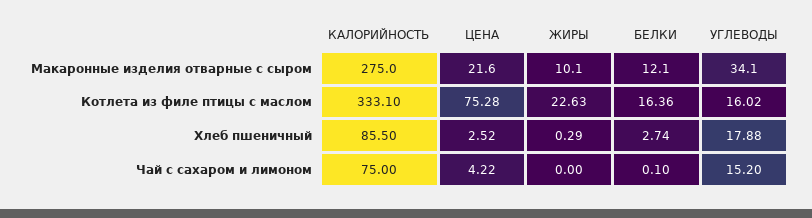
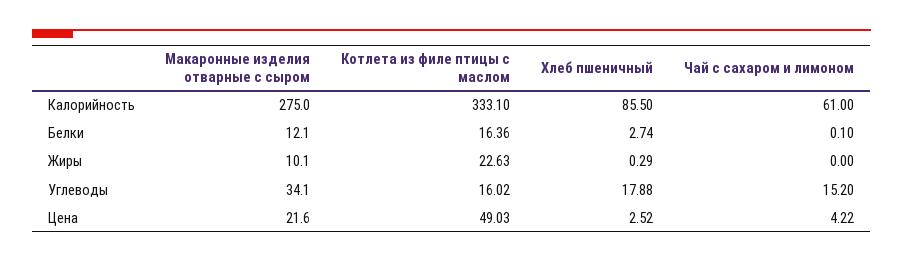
ЦЕНА, Котлета из филе птицы с маслом: 75.28 -> 49.03
КАЛОРИЙНОСТЬ, Чай с сахаром и лимоном: 75 -> 61

